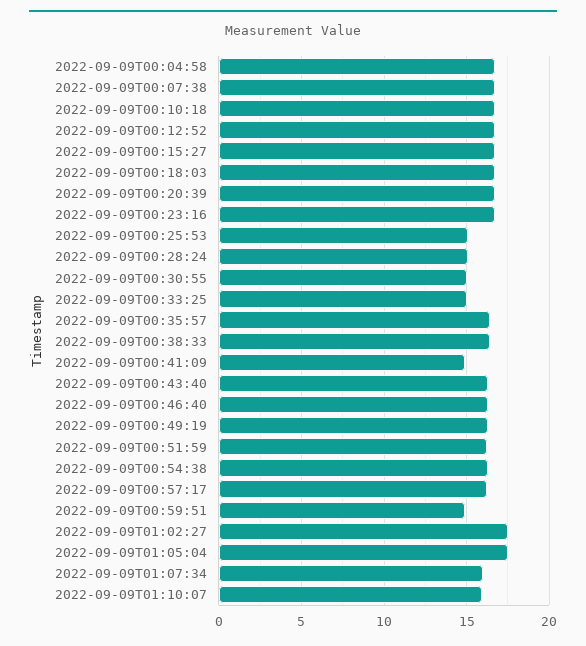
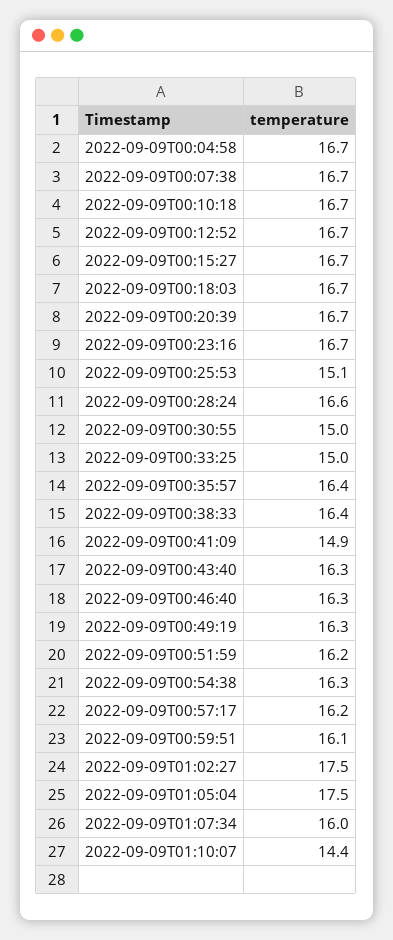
2022-09-09T00:28:24: 15 -> 16.6
2022-09-09T00:59:51: 15 -> 16.1
2022-09-09T01:10:07: 16 -> 14.4

